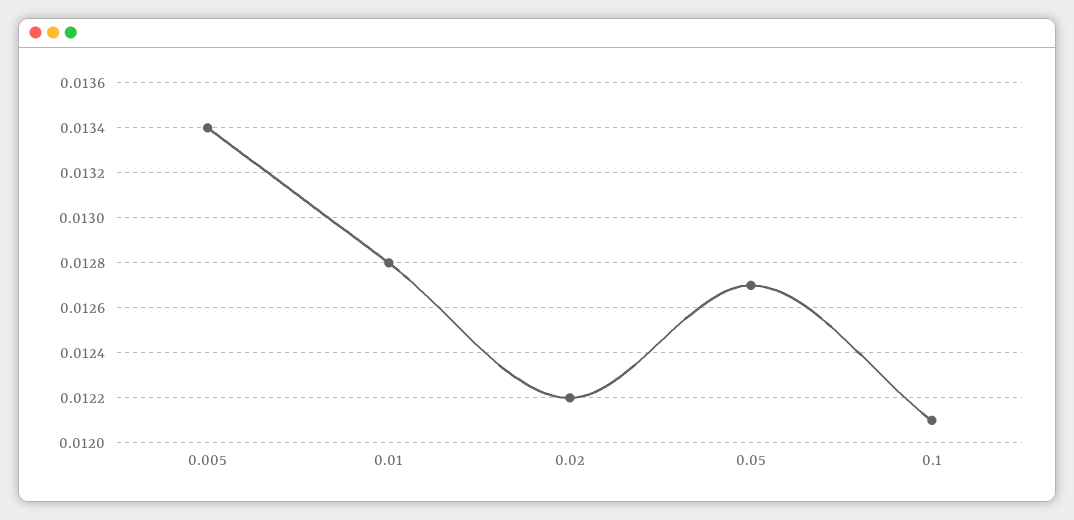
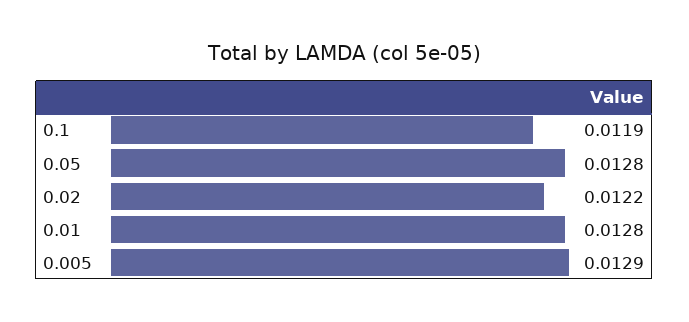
0.005: 0.0134 -> 0.0129
0.05: 0.0127 -> 0.0128
0.1: 0.0121 -> 0.0119

